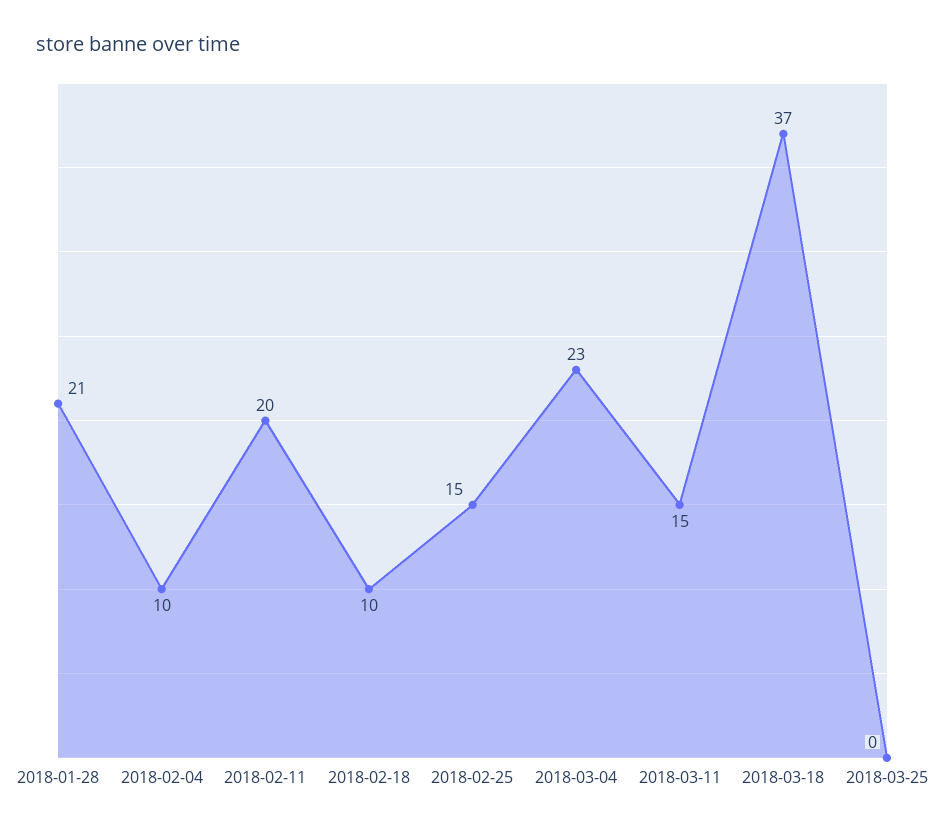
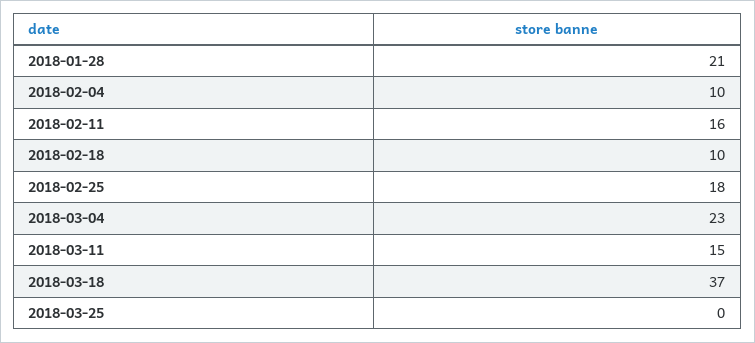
2018-02-11: 20 -> 16
2018-02-25: 15 -> 18

